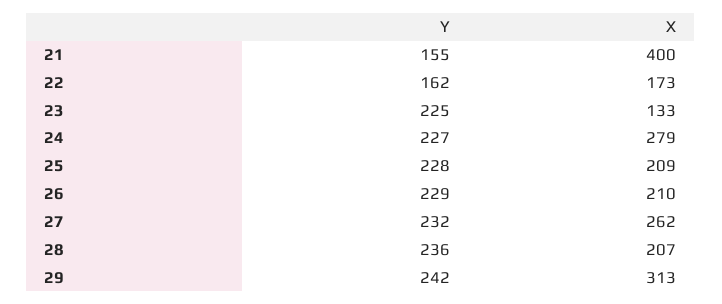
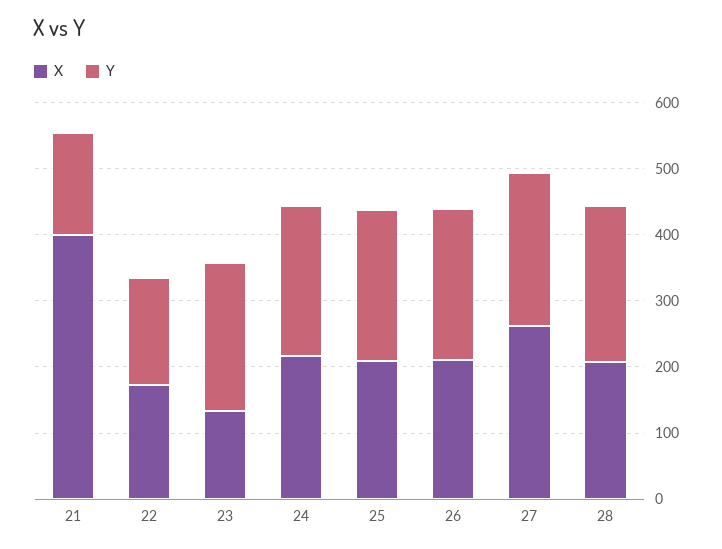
X, 24: 279 -> 220
Y, 29: 242 -> none
X, 29: 313 -> none

